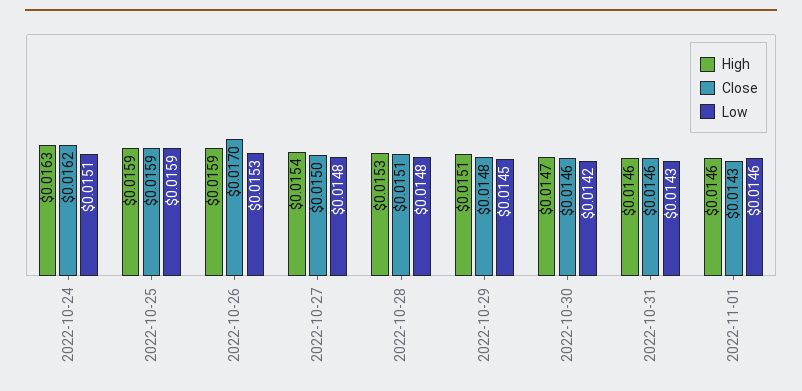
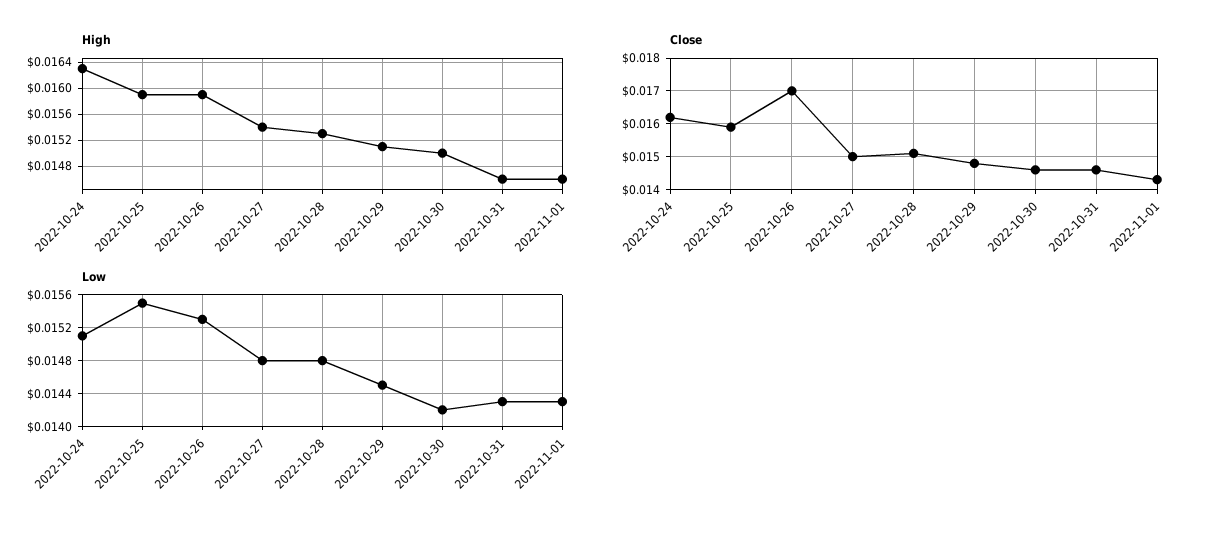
Low, 2022-10-25: 0.0159 -> 0.0155
High, 2022-10-30: 0.0147 -> 0.015
Low, 2022-11-01: 0.0146 -> 0.0143

